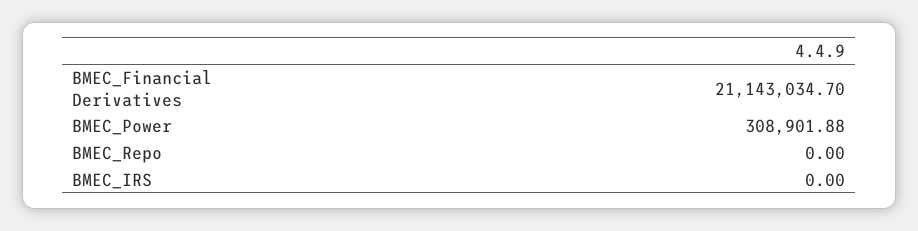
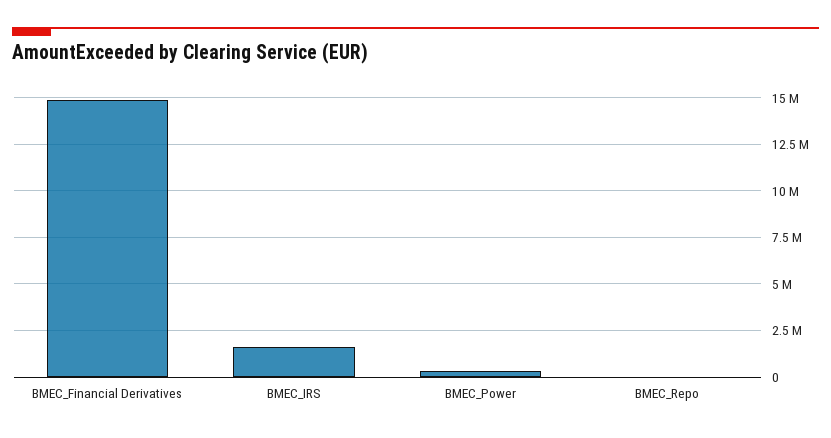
BMEC_Financial Derivatives: 21143034.7 -> 15000000
BMEC_IRS: 0 -> 1500000

